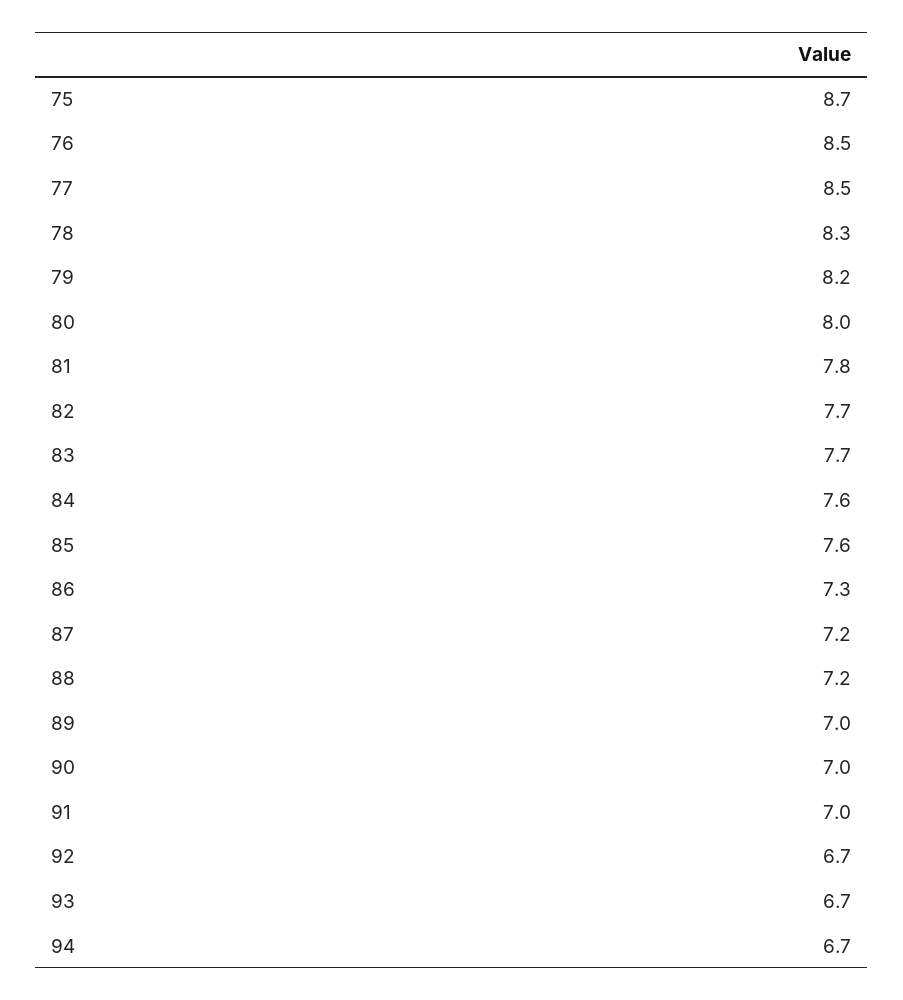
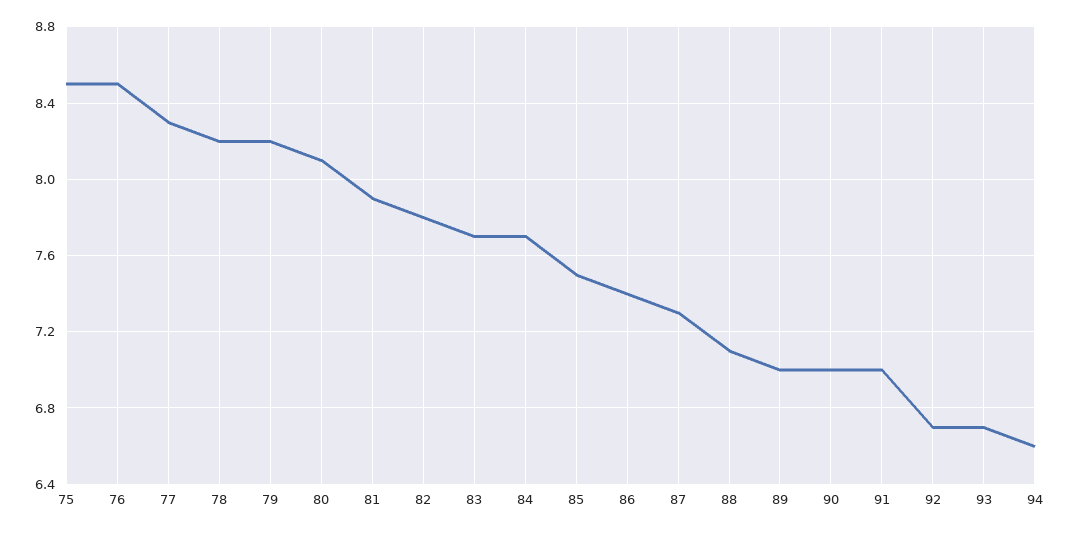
75: 8.7 -> 8.5
77: 8.5 -> 8.3
78: 8.3 -> 8.2
80: 8 -> 8.1
81: 7.8 -> 7.9
82: 7.7 -> 7.8
84: 7.6 -> 7.7
85: 7.6 -> 7.5
86: 7.3 -> 7.4
87: 7.2 -> 7.3
88: 7.2 -> 7.1
94: 6.7 -> 6.6

